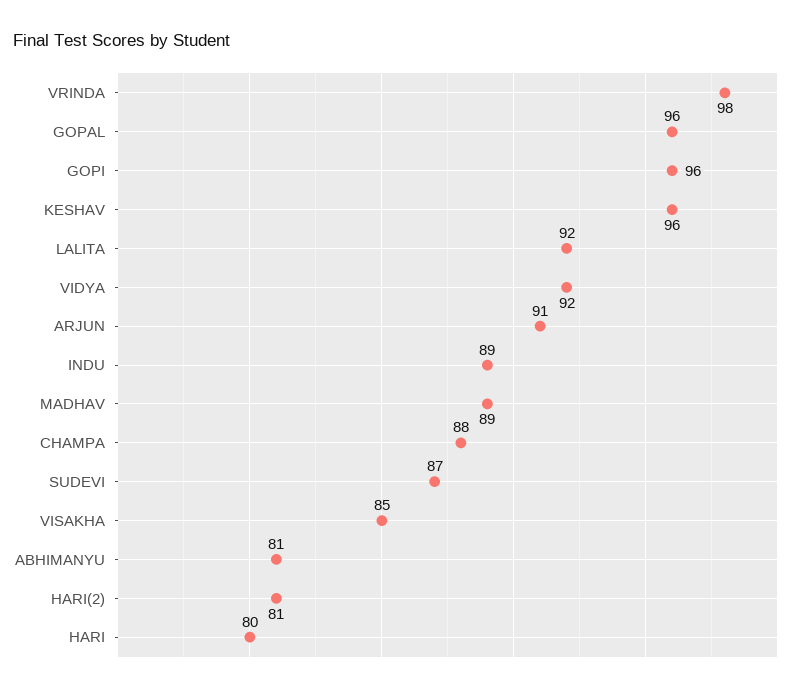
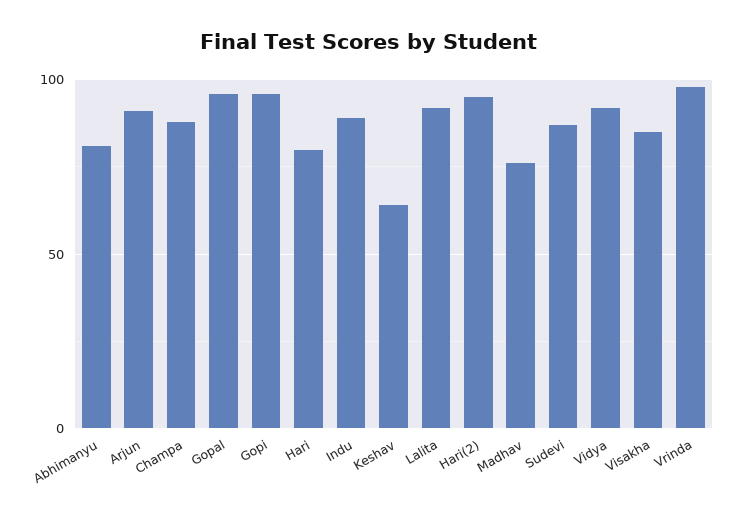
KESHAV: 96 -> 65
MADHAV: 89 -> 75
HARI(2): 81 -> 95

